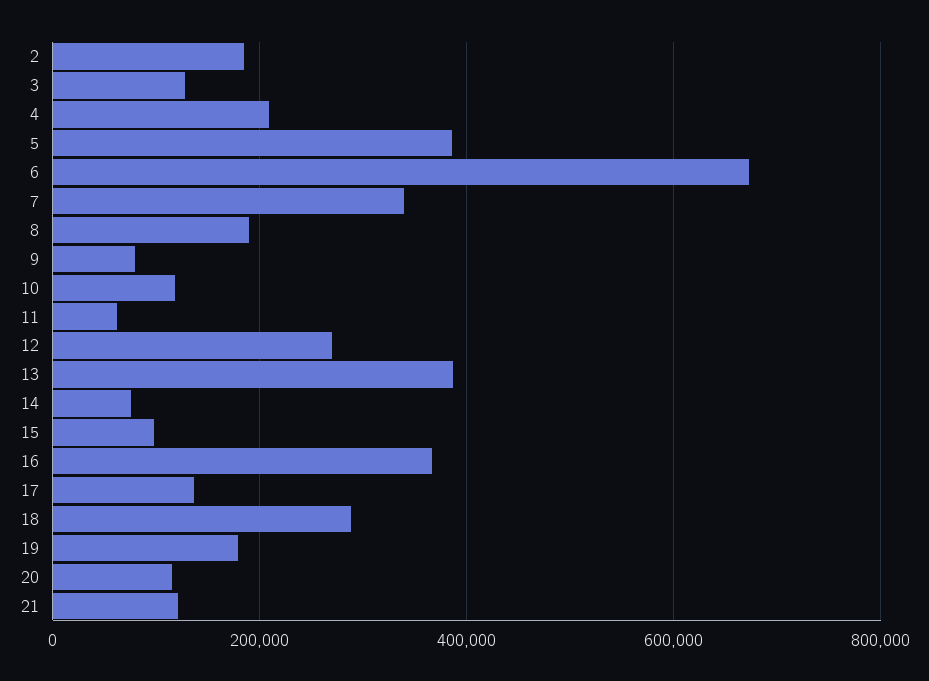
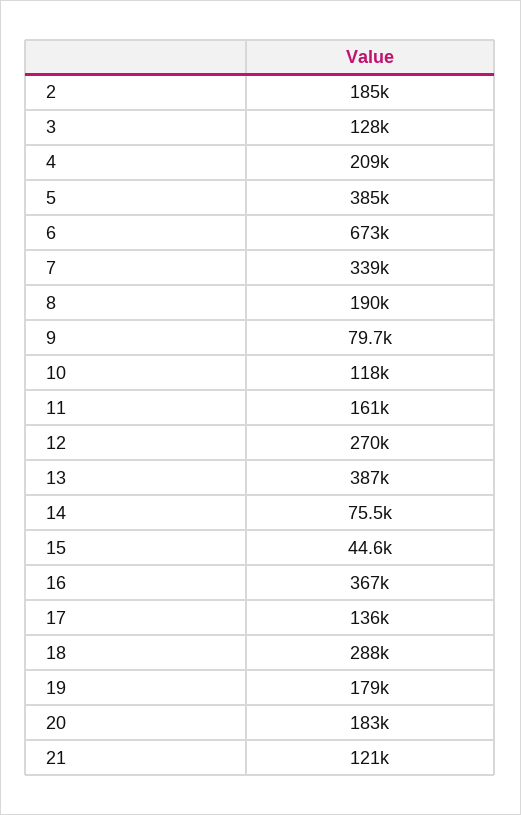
11: 60000 -> 161000
15: 100000 -> 44600
20: 120000 -> 183000

